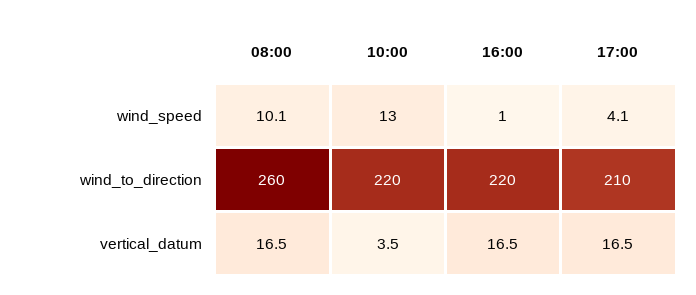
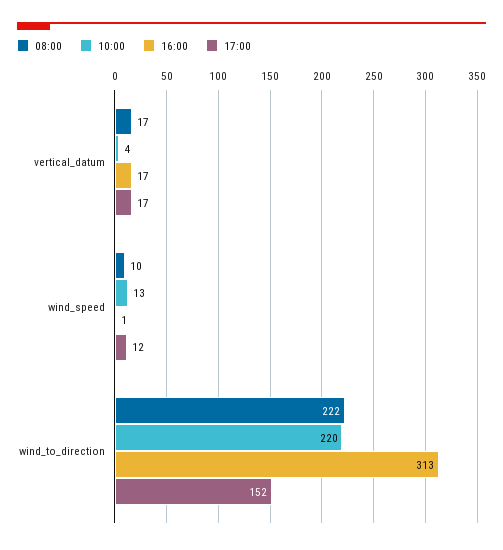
17:00, wind_speed: 4.1 -> 12
08:00, wind_to_direction: 260 -> 222
16:00, wind_to_direction: 220 -> 313
17:00, wind_to_direction: 210 -> 152

